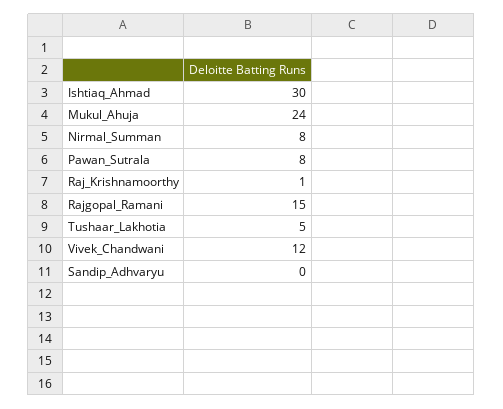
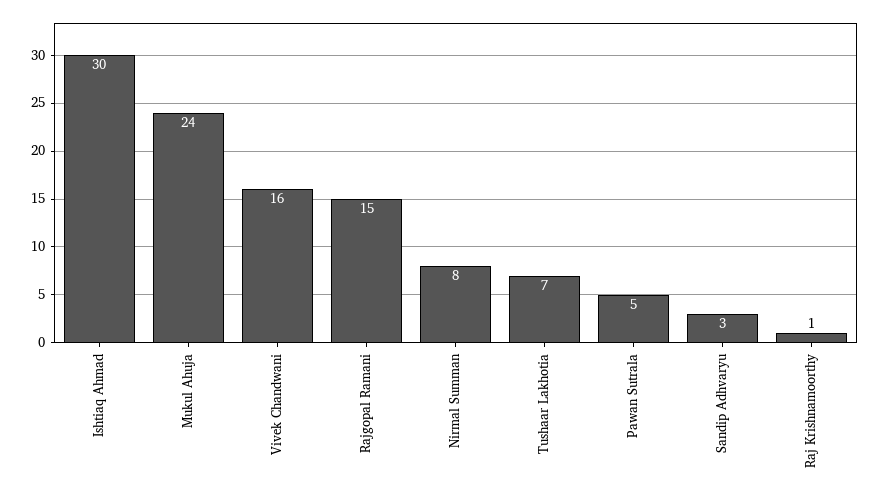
Pawan_Sutrala: 8 -> 5
Tushaar_Lakhotia: 5 -> 7
Vivek_Chandwani: 12 -> 16
Sandip_Adhvaryu: 0 -> 3

